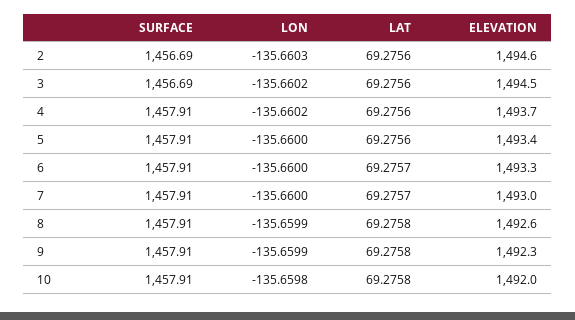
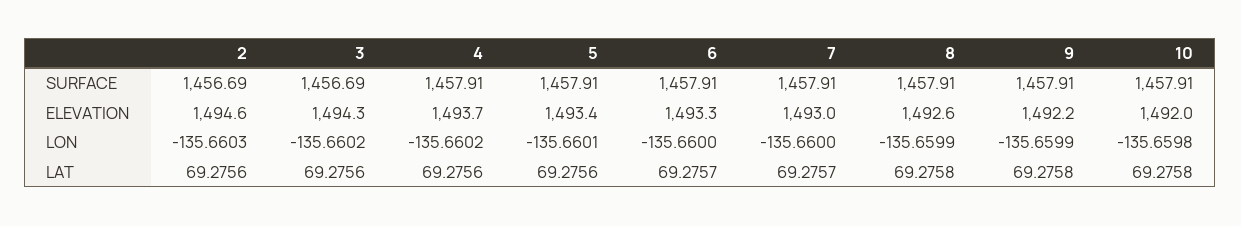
ELEVATION, 3: 1494.5 -> 1494.3
LON, 5: -135.66 -> -135.6601
ELEVATION, 9: 1492.3 -> 1492.2

